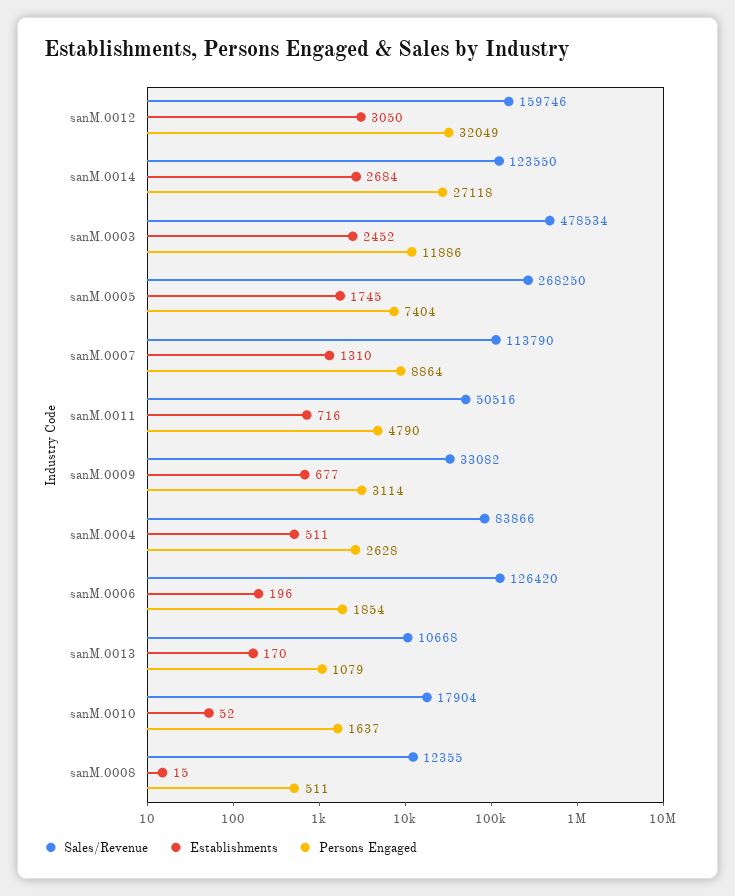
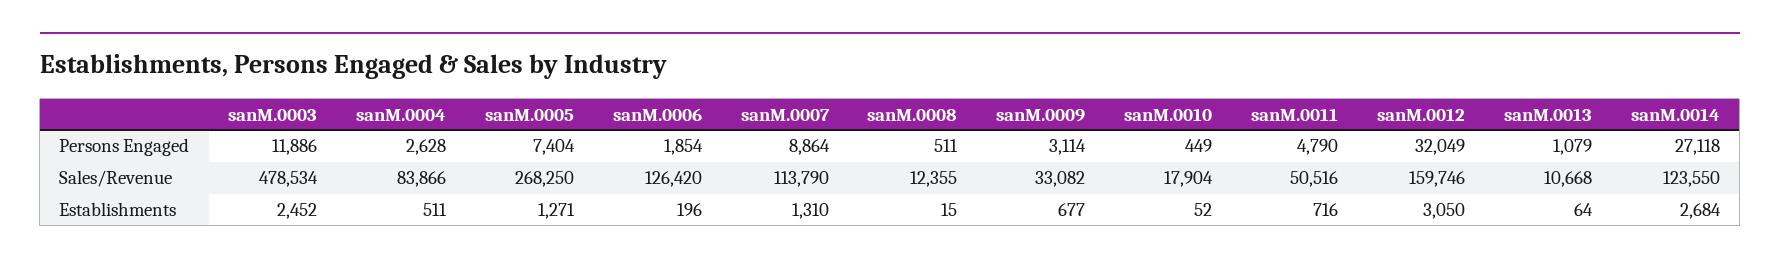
Establishments, sanM.0005: 1745 -> 1271
Establishments, sanM.0013: 170 -> 64
Persons Engaged, sanM.0010: 1637 -> 449

